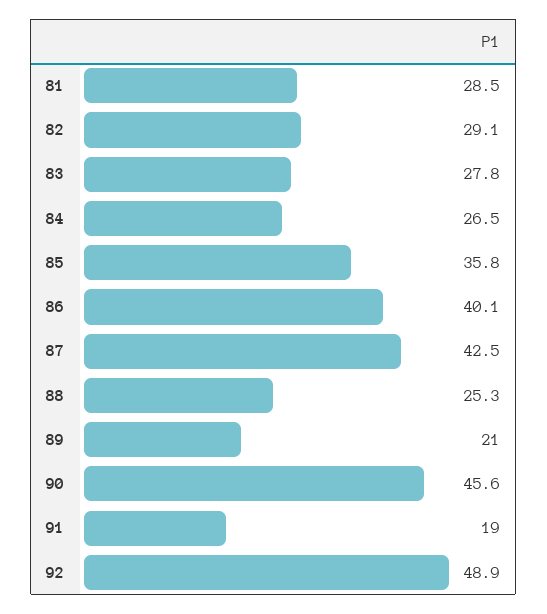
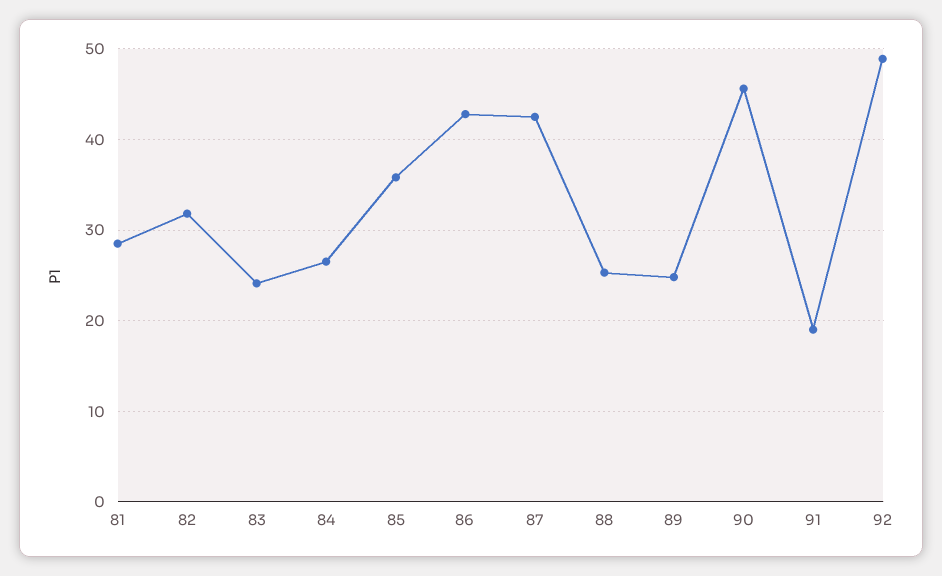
82: 29.1 -> 32
83: 27.8 -> 24
86: 40.1 -> 43
89: 21 -> 25

